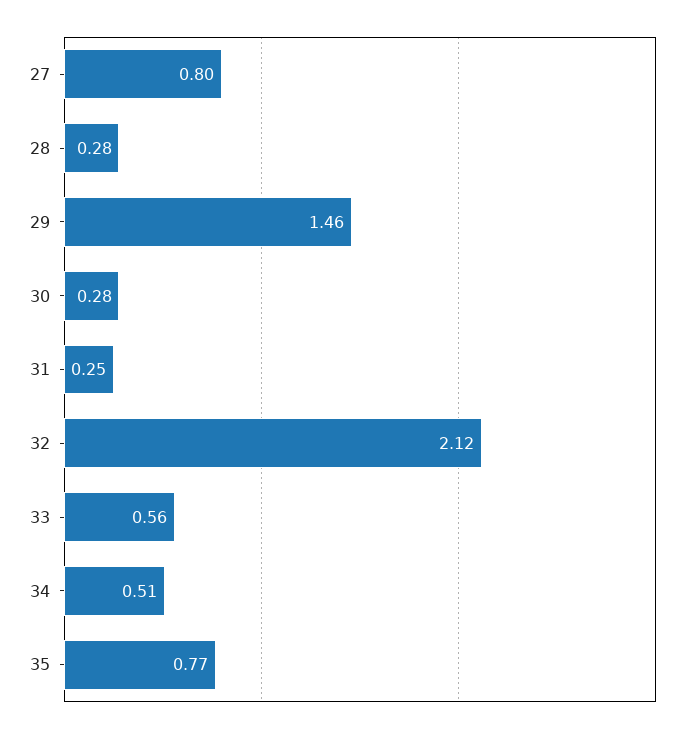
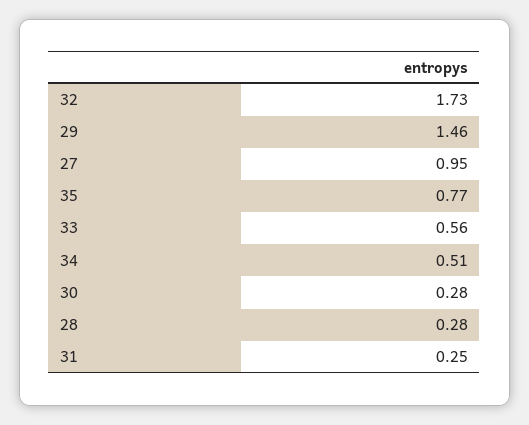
27: 0.8 -> 0.95
32: 2.12 -> 1.73

